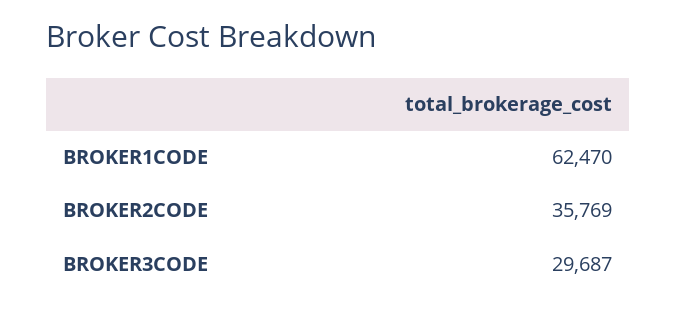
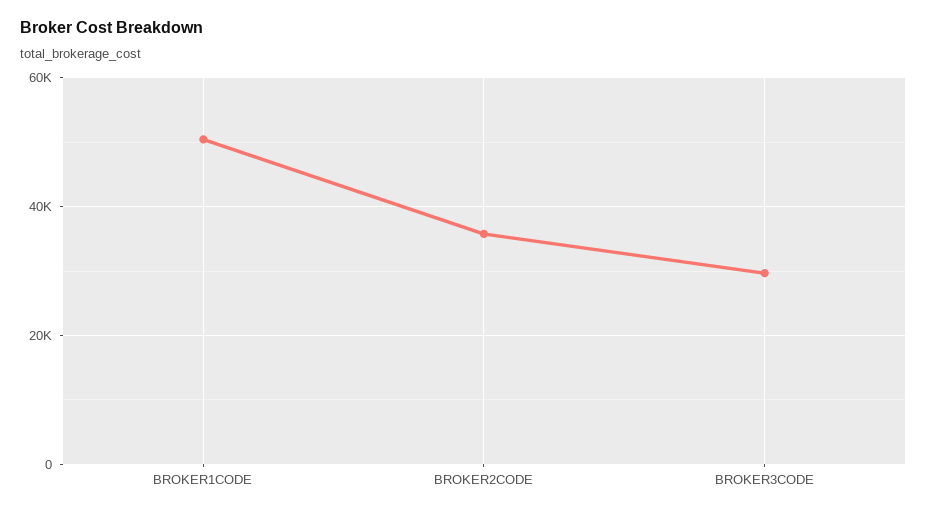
BROKER1CODE: 62470 -> 50000

